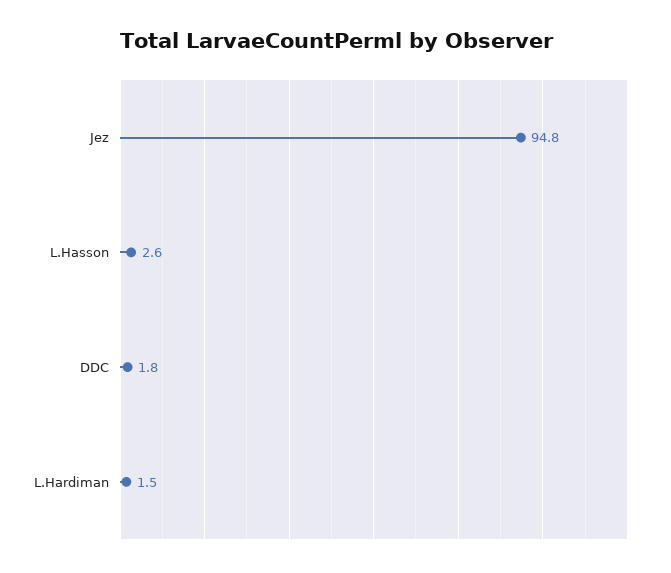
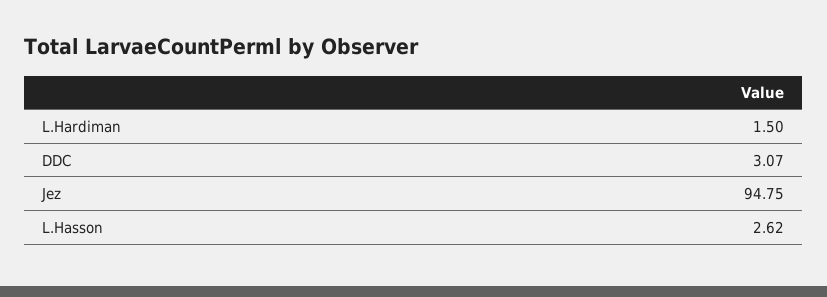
DDC: 1.8 -> 3.07

